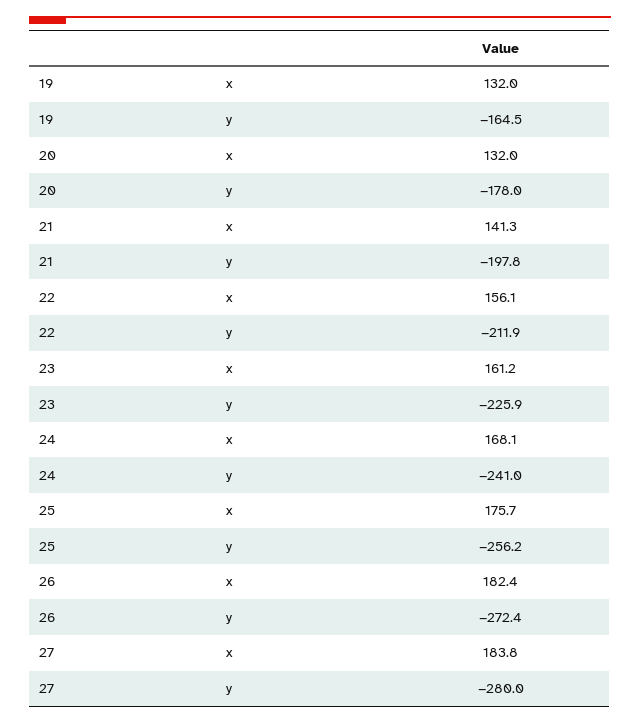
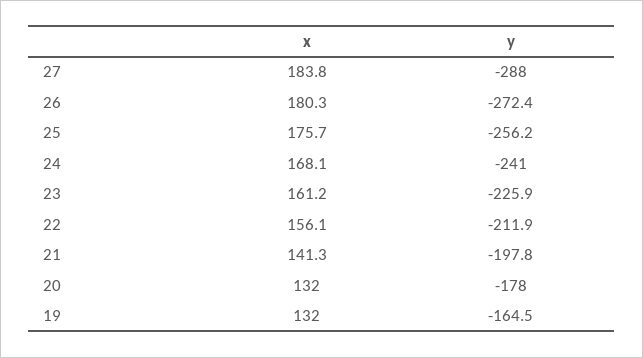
26, x: 182.4 -> 180.3
27, y: -280 -> -288

